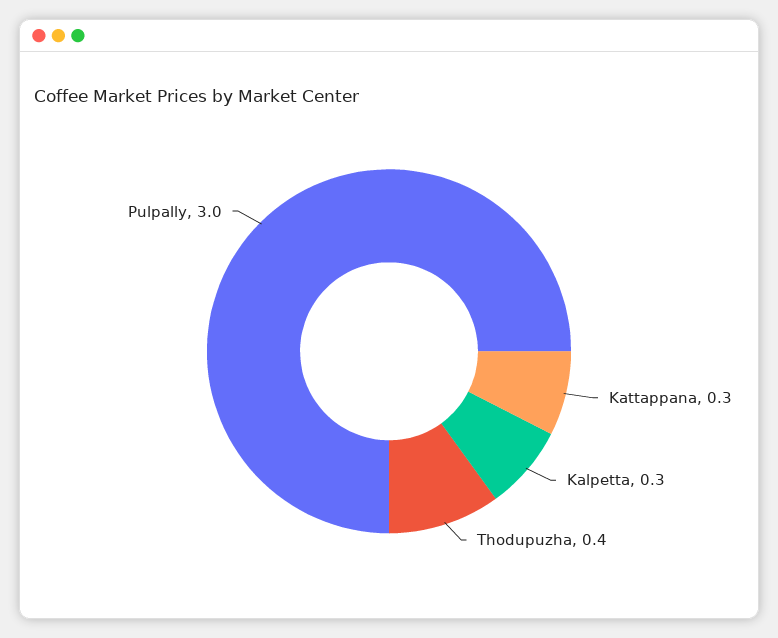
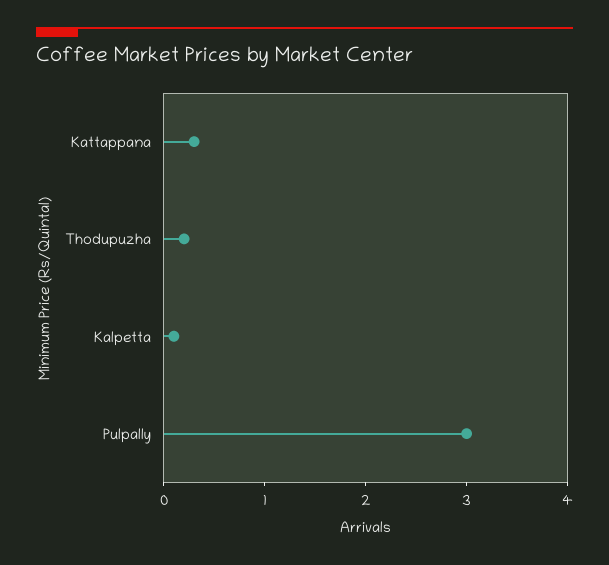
Kalpetta: 0.3 -> 0.1
Thodupuzha: 0.4 -> 0.2

